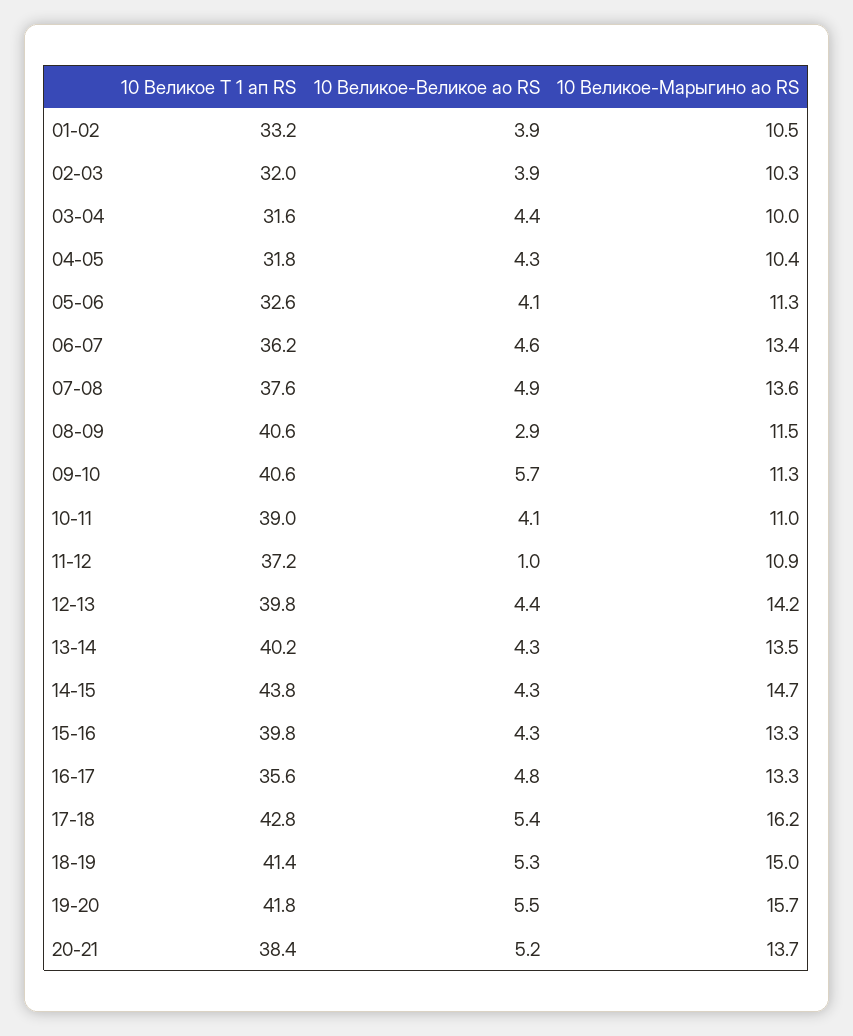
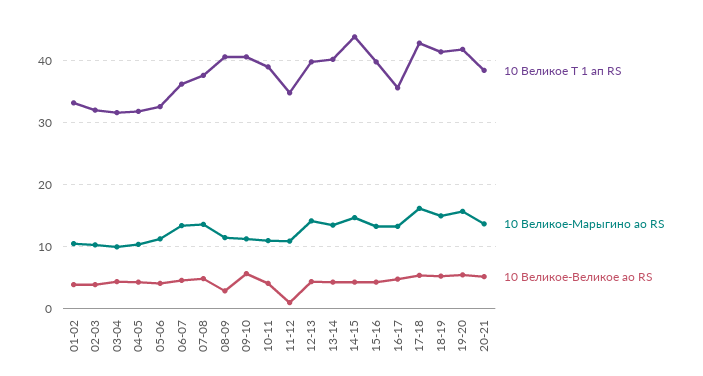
10 Великое Т 1 ап RS, 11-12: 37.2 -> 35

